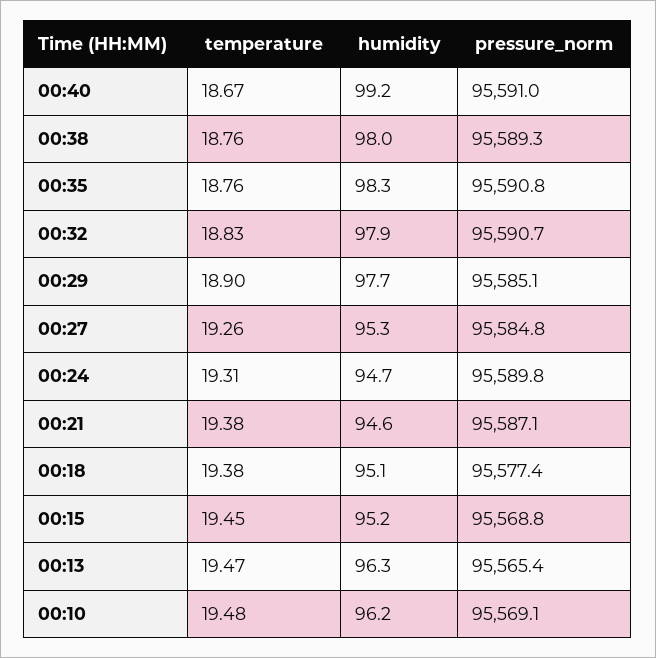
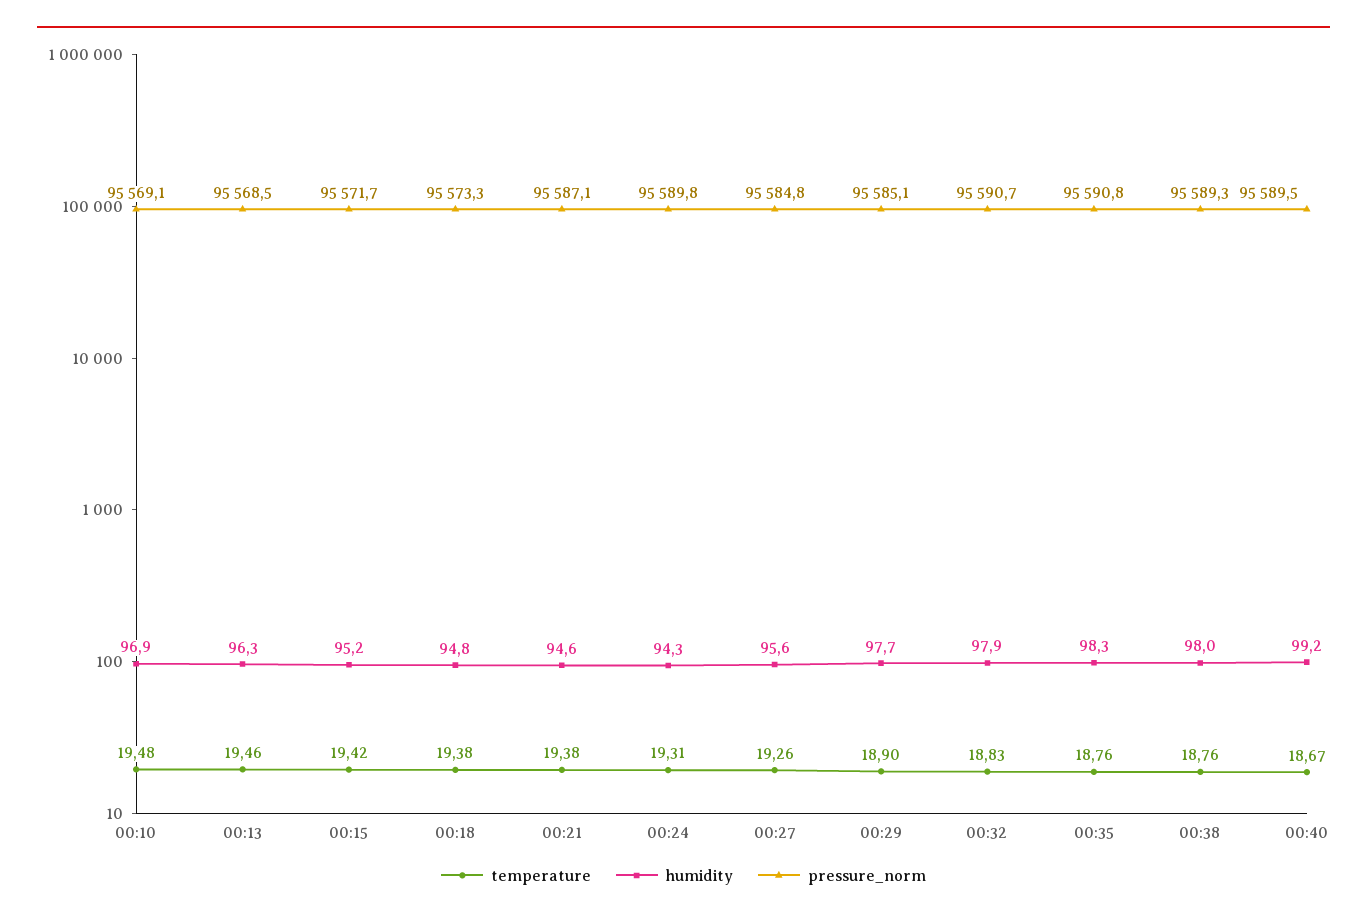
pressure_norm, 00:40: 95591 -> 95589.5
humidity, 00:27: 95.3 -> 95.6
humidity, 00:24: 94.7 -> 94.3
humidity, 00:18: 95.1 -> 94.8
pressure_norm, 00:18: 95577.4 -> 95573.3
temperature, 00:15: 19.45 -> 19.42
pressure_norm, 00:15: 95568.8 -> 95571.7
temperature, 00:13: 19.47 -> 19.46
pressure_norm, 00:13: 95565.4 -> 95568.5
humidity, 00:10: 96.2 -> 96.9

